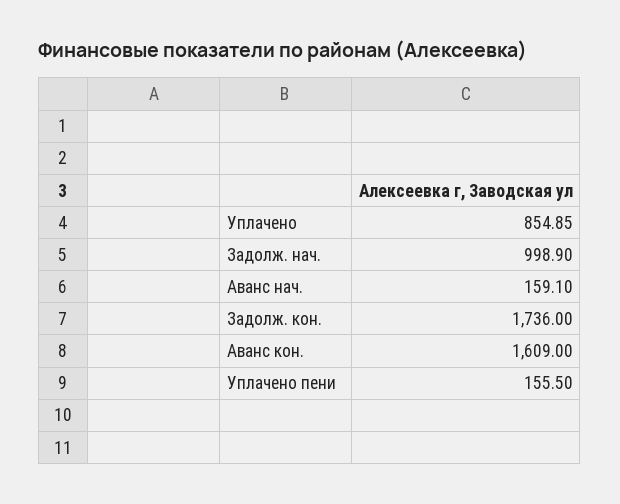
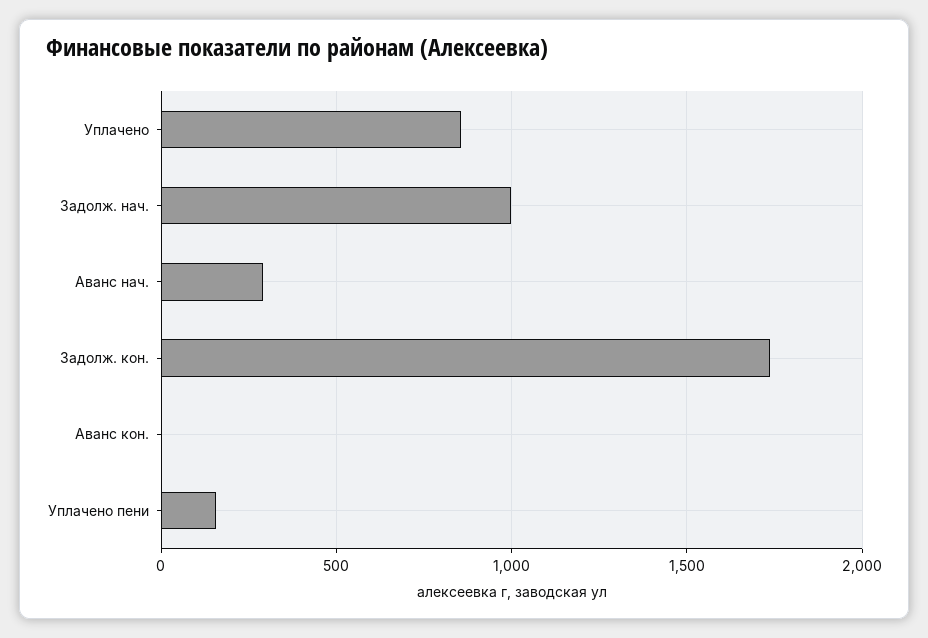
Аванс нач.: 159.1 -> 300
Аванс кон.: 1609 -> 0

